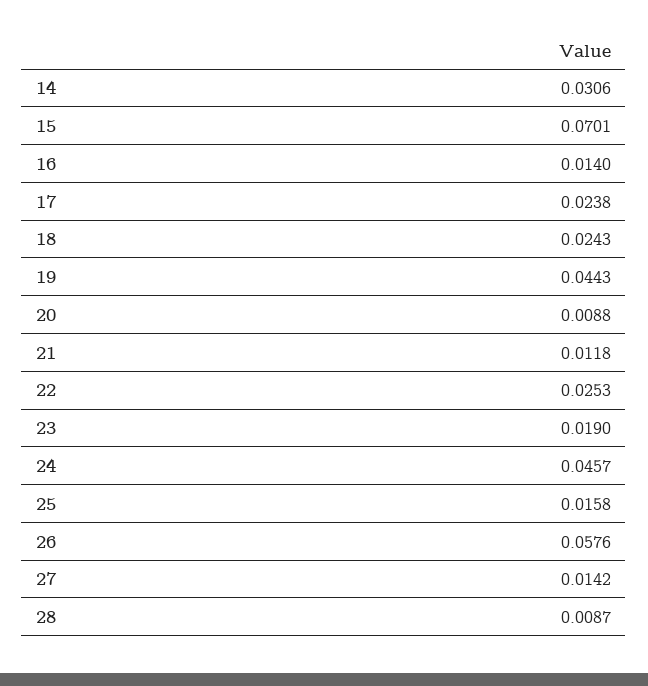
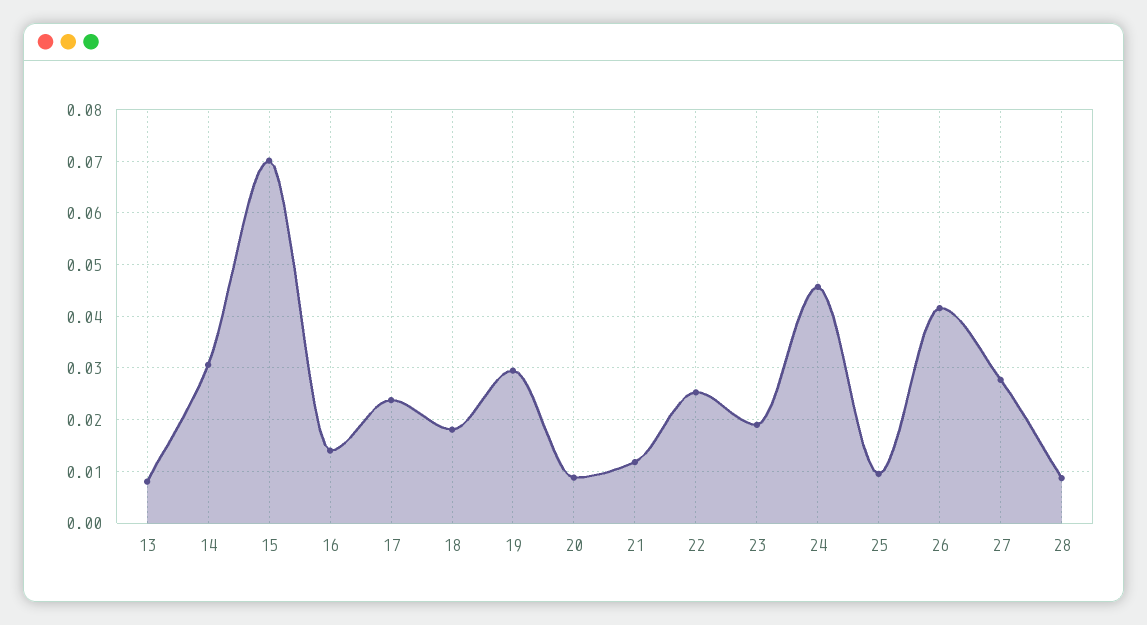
18: 0.0243 -> 0.018
19: 0.0443 -> 0.03
25: 0.0158 -> 0.01
26: 0.0576 -> 0.042
27: 0.0142 -> 0.028
13: none -> 0.008

